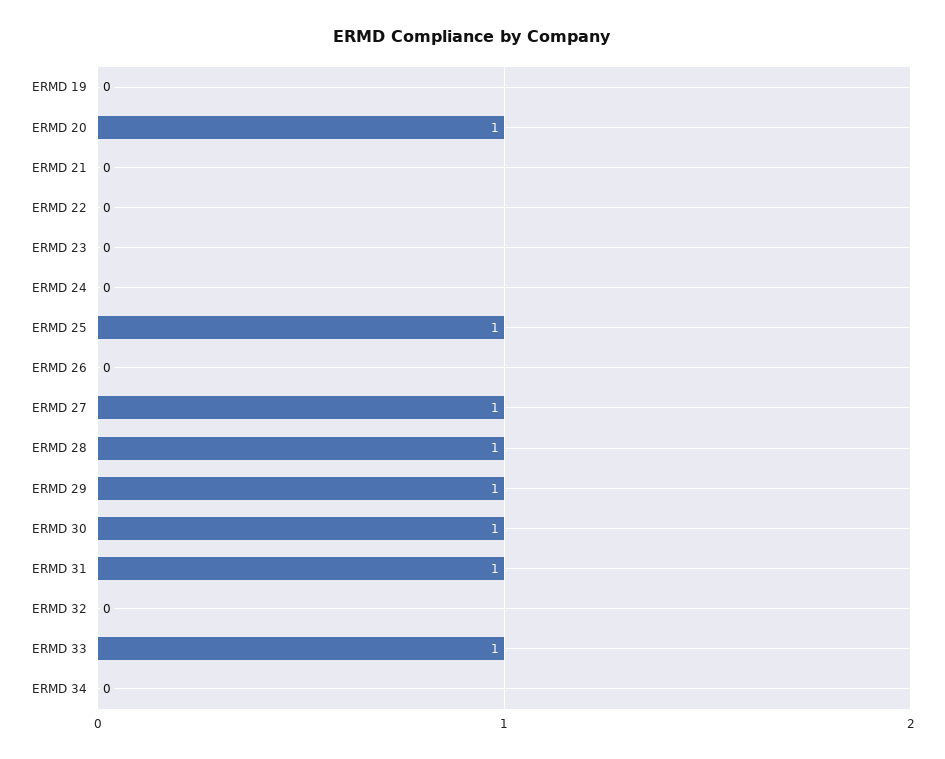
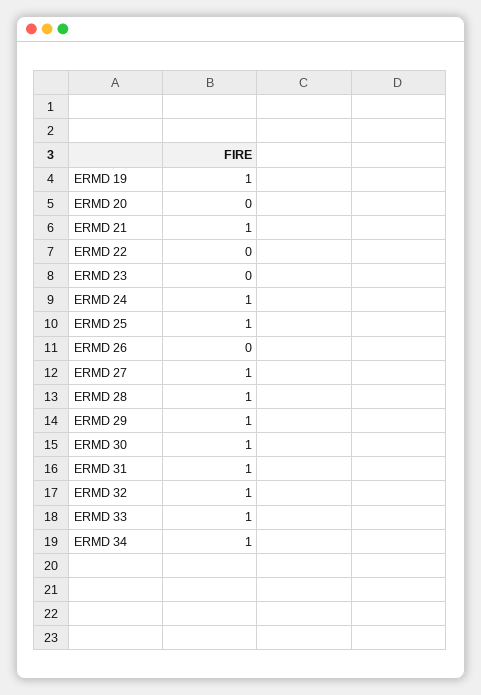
ERMD 19: 0 -> 1
ERMD 20: 1 -> 0
ERMD 21: 0 -> 1
ERMD 24: 0 -> 1
ERMD 32: 0 -> 1
ERMD 34: 0 -> 1

